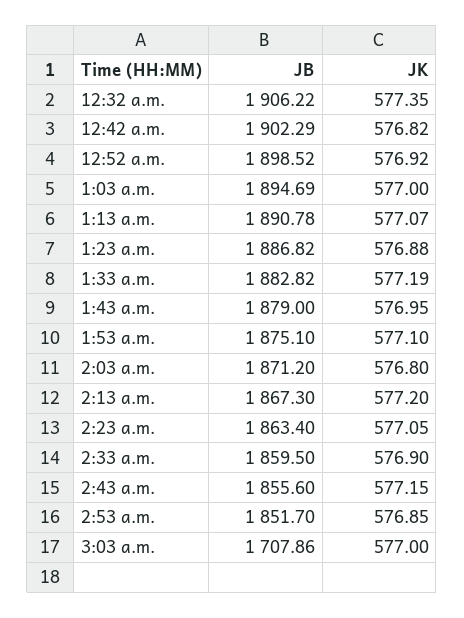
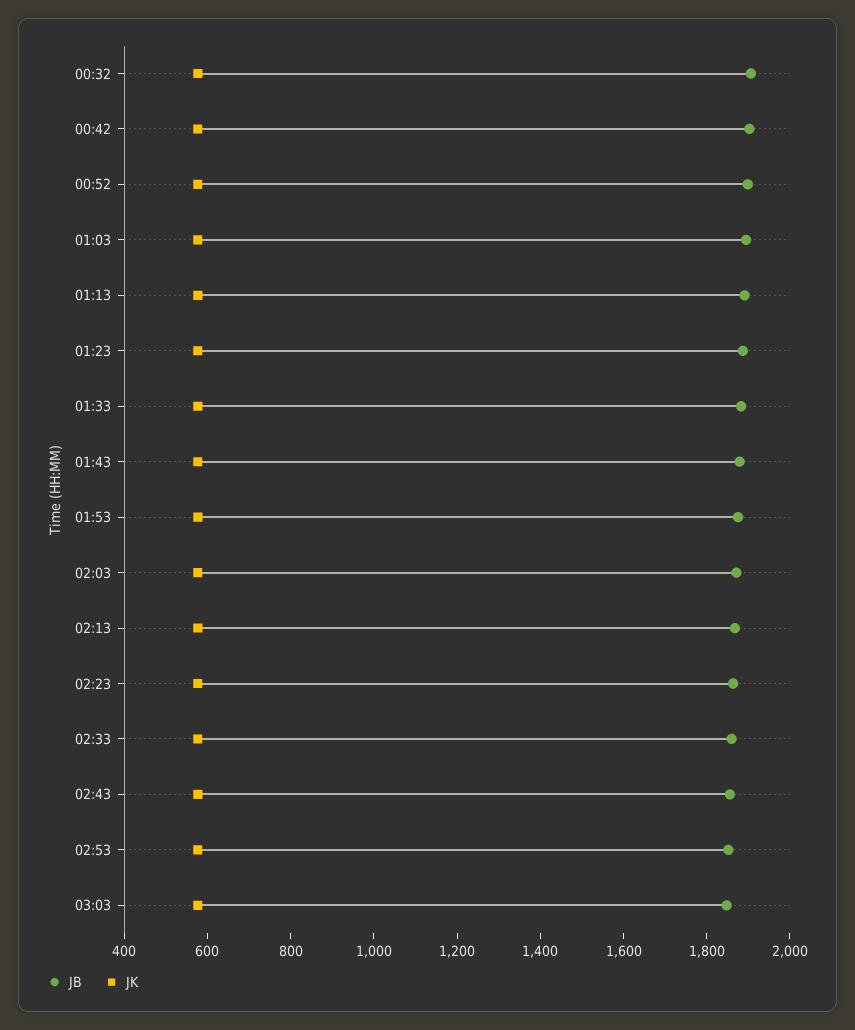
JB, 3:03 a.m.: 1707.86 -> 1850

